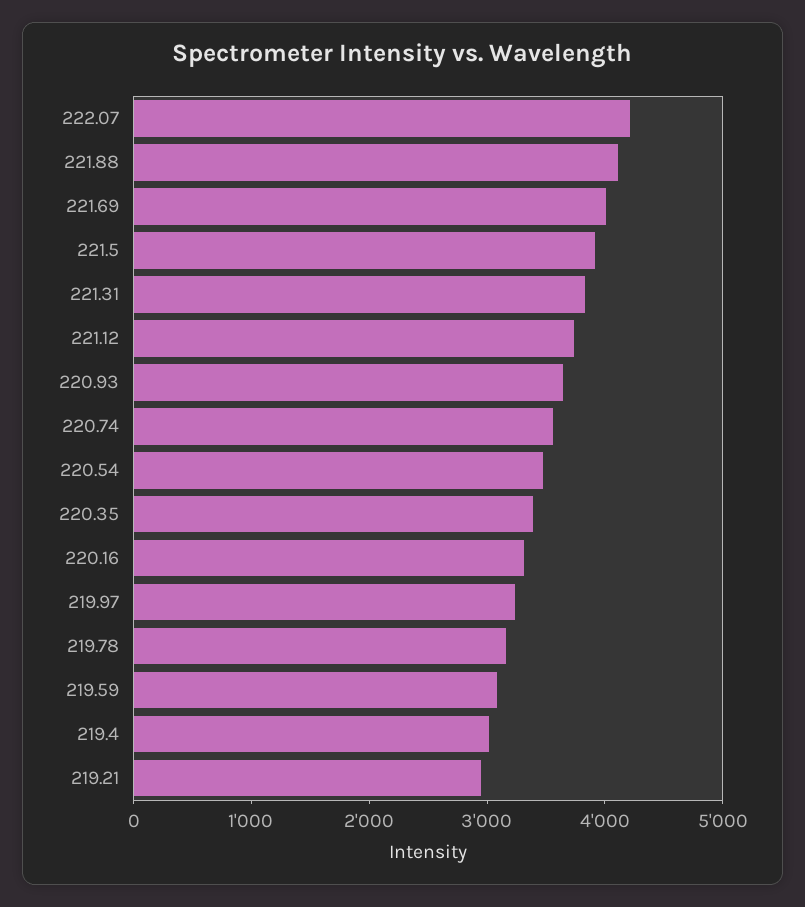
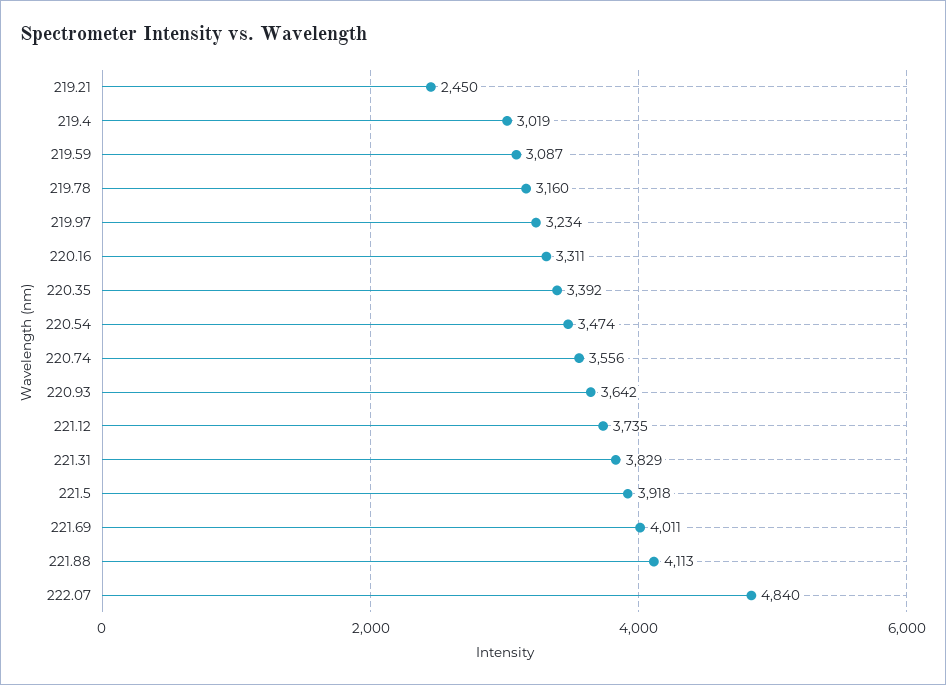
222.07: 4200 -> 4840
219.21: 3000 -> 2450

